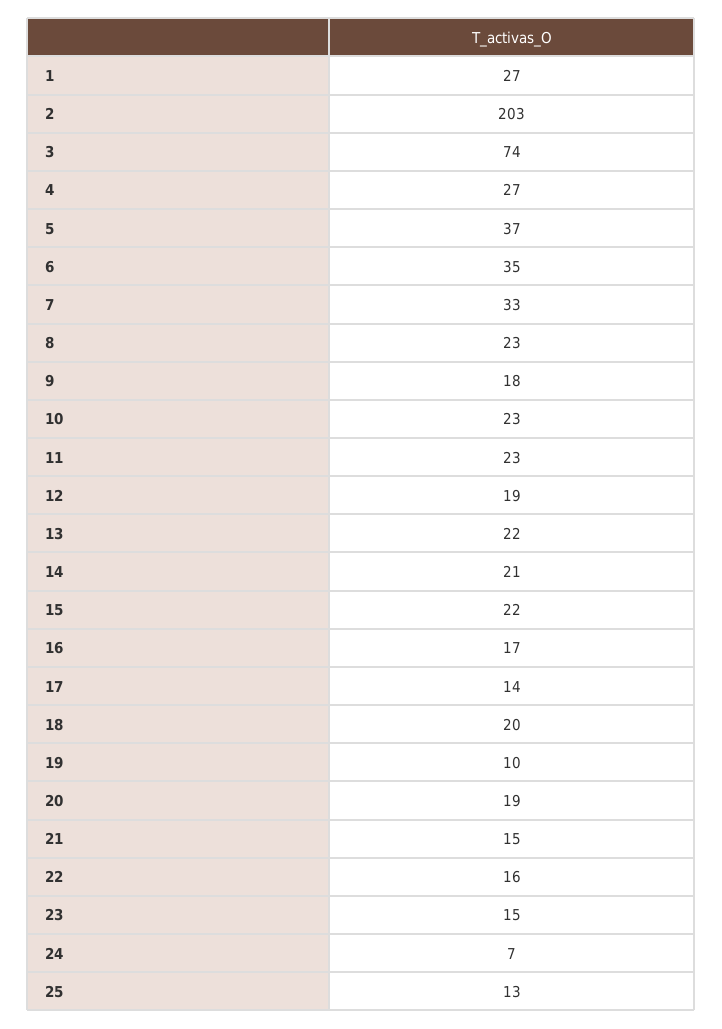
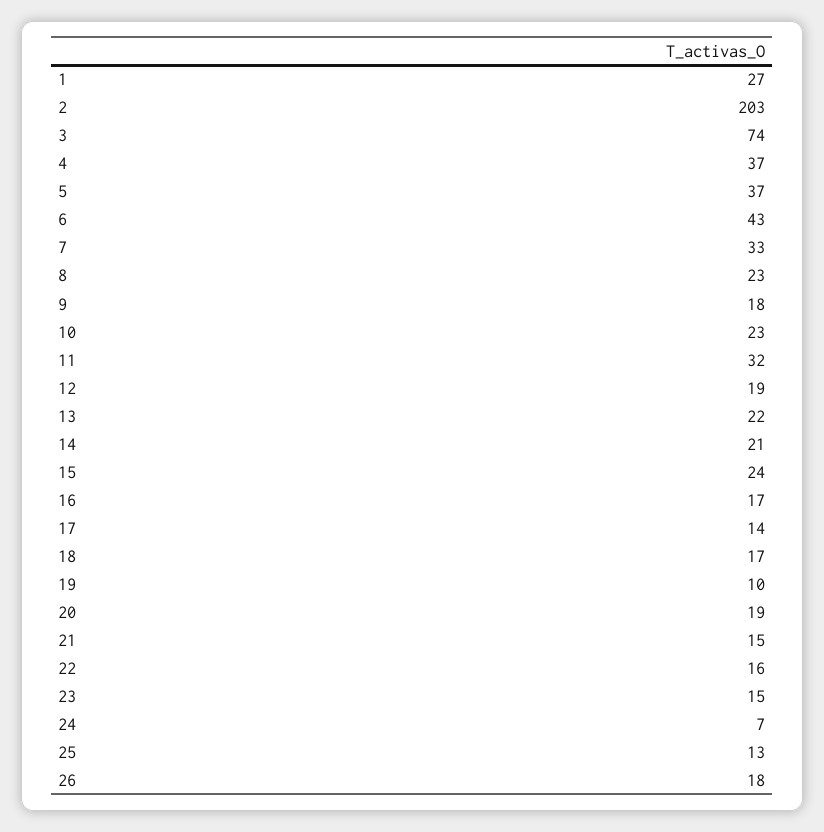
4: 27 -> 37
6: 35 -> 43
11: 23 -> 32
15: 22 -> 24
18: 20 -> 17
26: none -> 18

